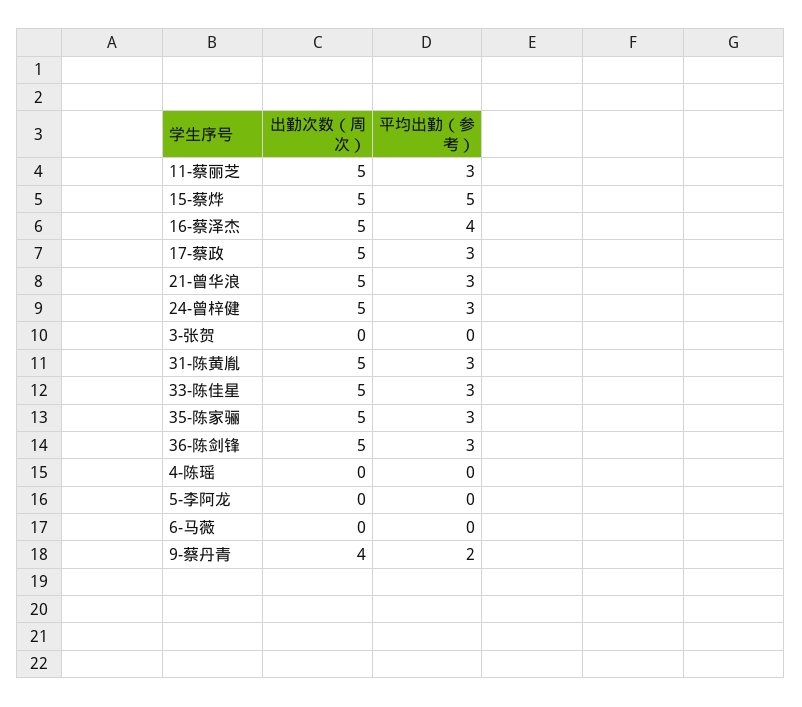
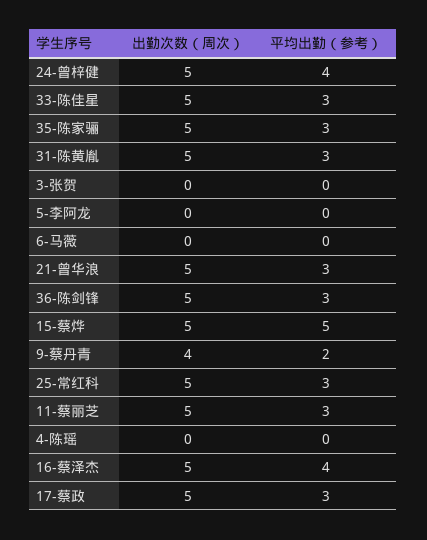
平均出勤（参考）, 24-曾梓健: 3 -> 4
出勤次数（周次）, 25-常红科: none -> 5
平均出勤（参考）, 25-常红科: none -> 3

